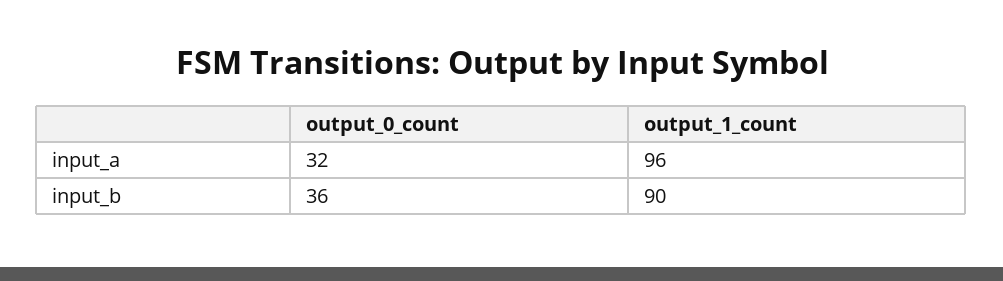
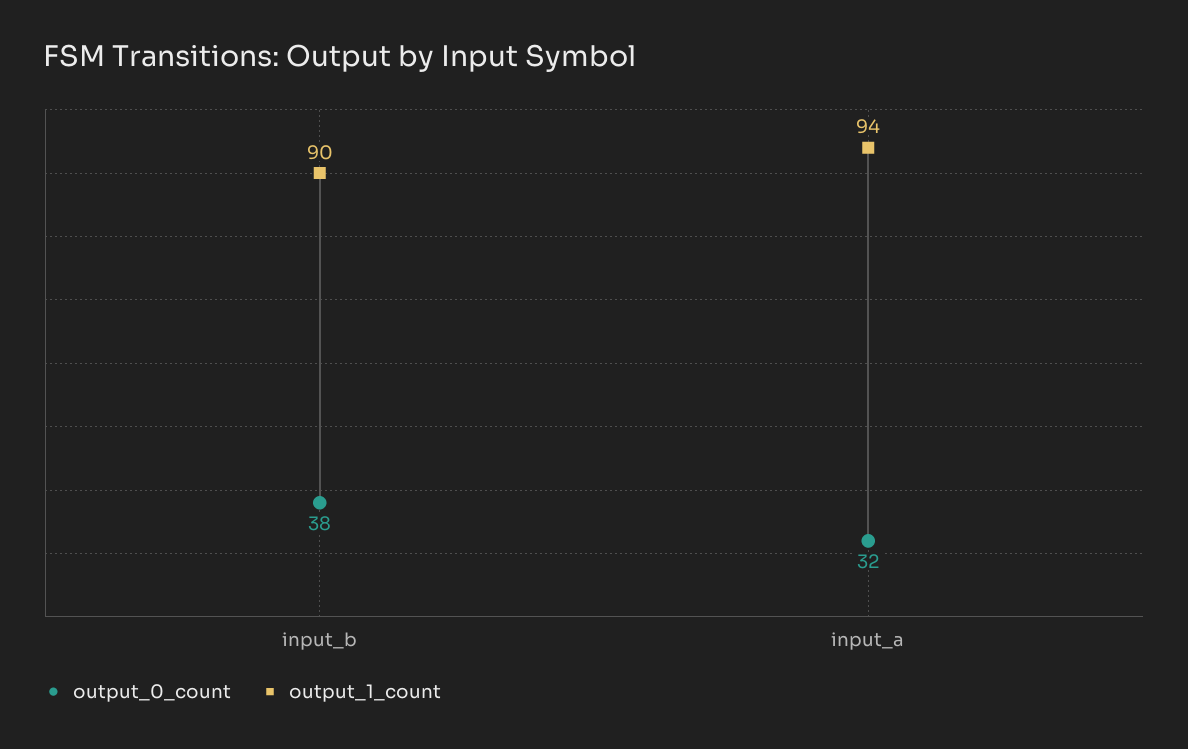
output_1_count, input_a: 96 -> 94
output_0_count, input_b: 36 -> 38

